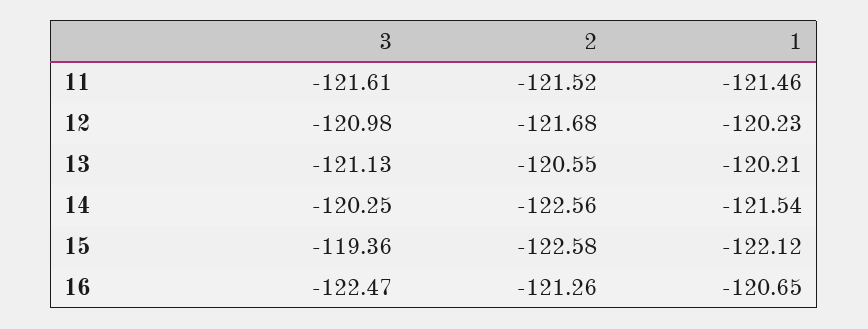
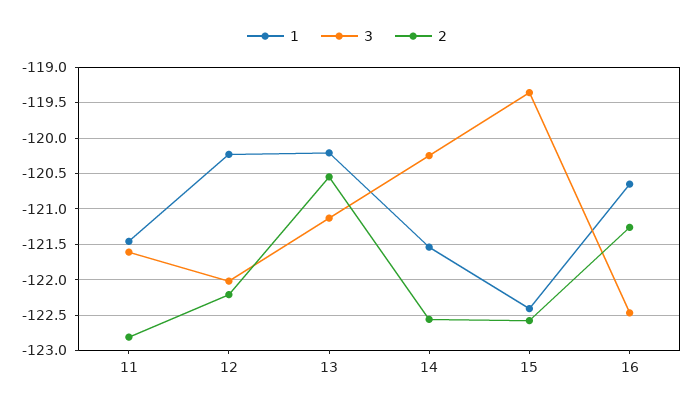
2, 11: -121.52 -> -122.8
3, 12: -120.98 -> -122
2, 12: -121.68 -> -122.2
1, 15: -122.12 -> -122.4

